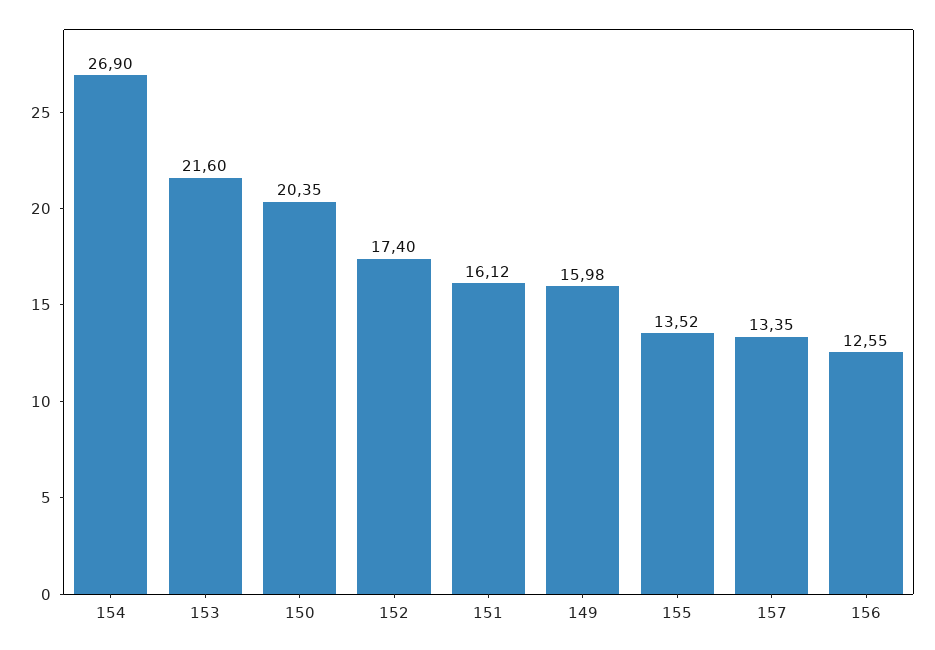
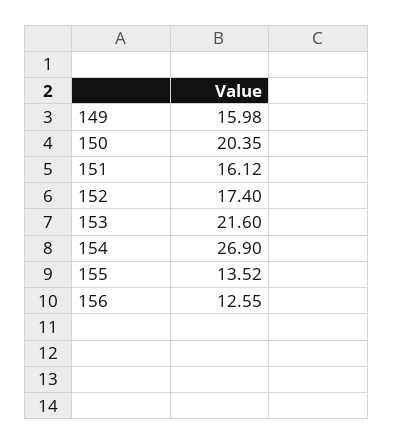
157: 13.35 -> none

